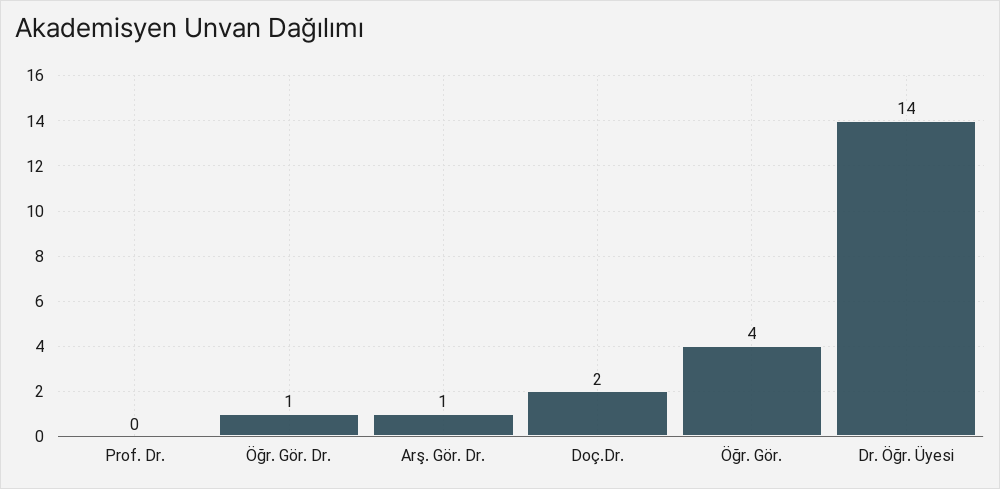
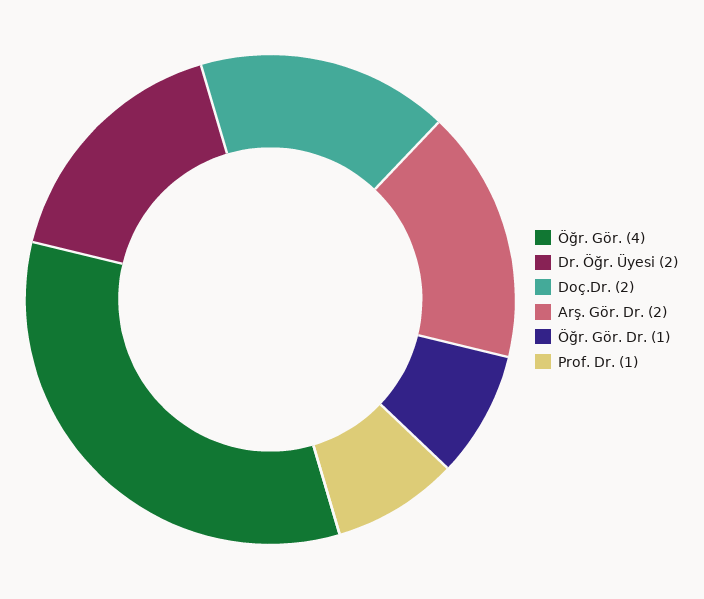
Prof. Dr.: 0 -> 1
Arş. Gör. Dr.: 1 -> 2
Dr. Öğr. Üyesi: 14 -> 2

